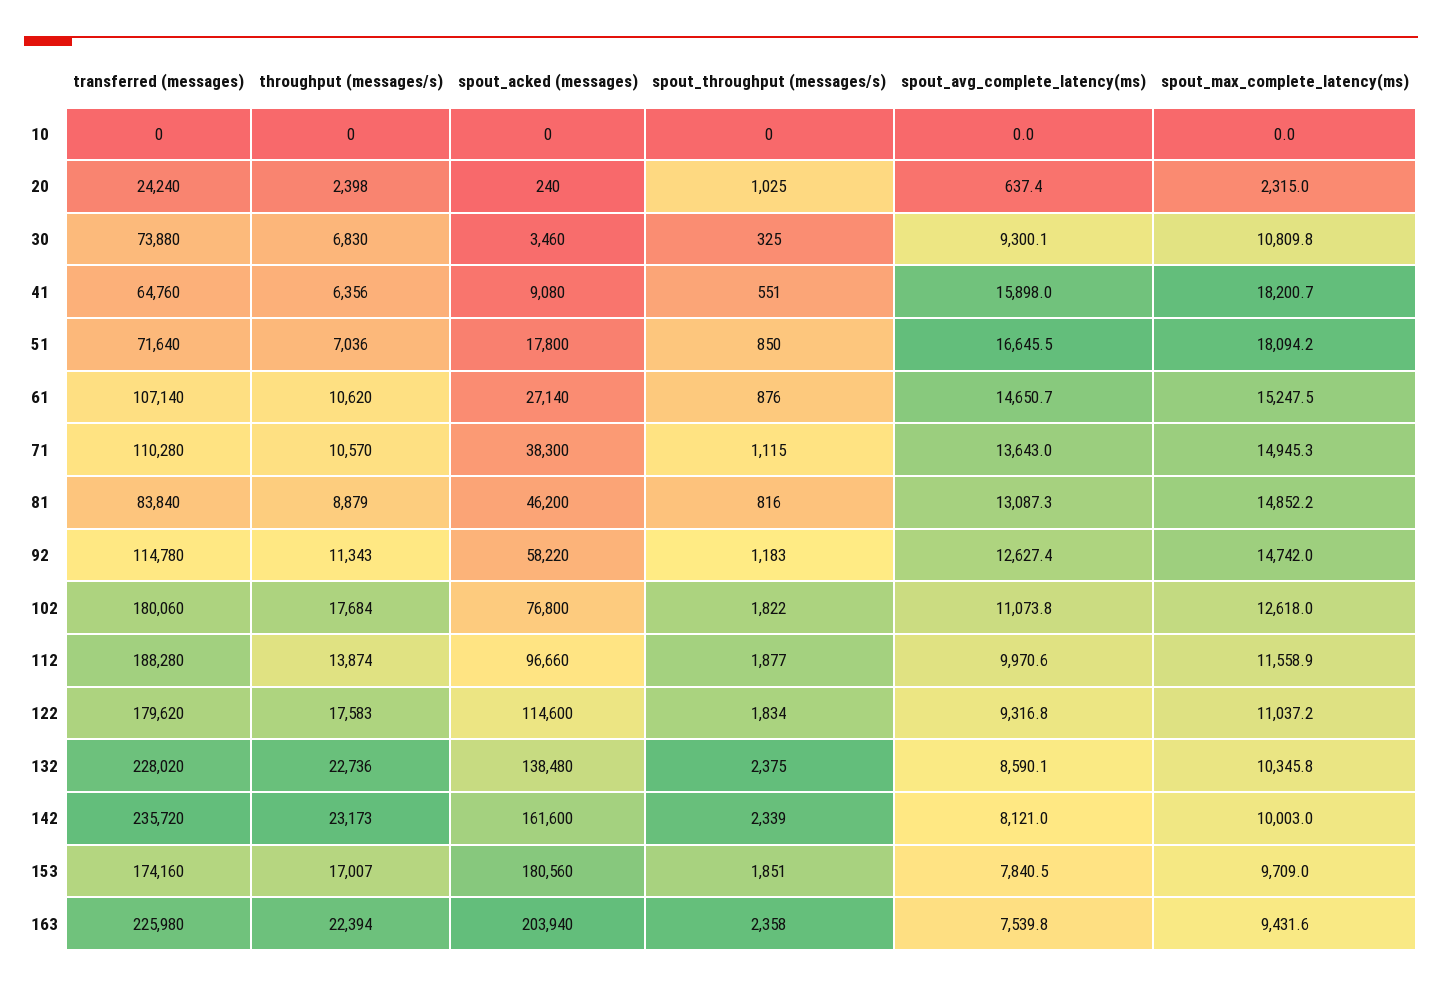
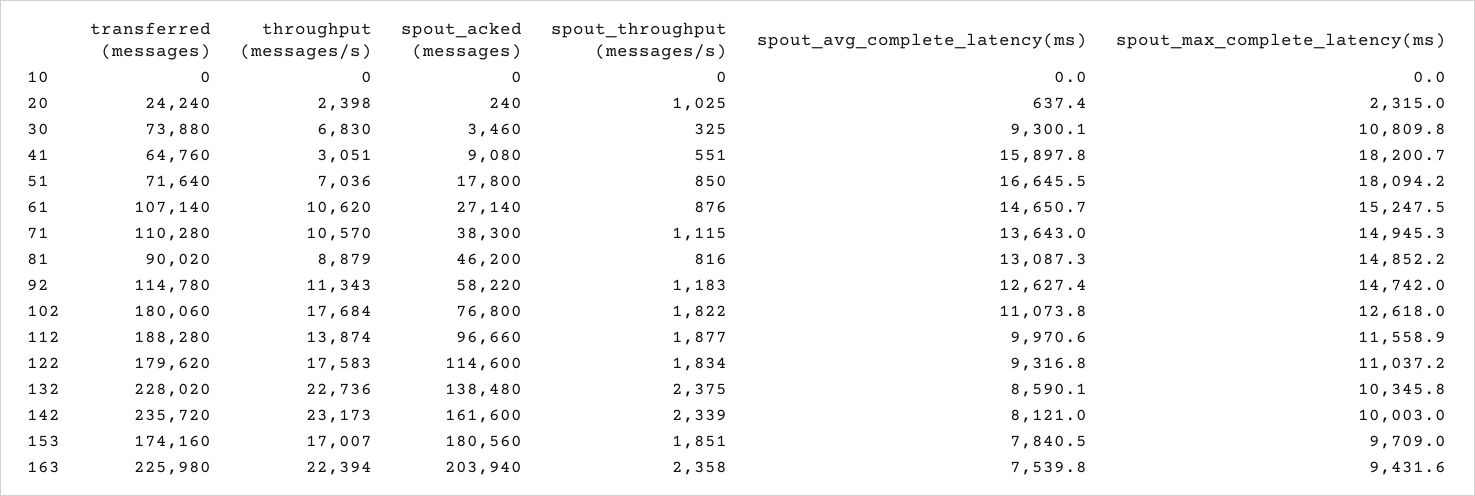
throughput (messages/s), 41: 6356 -> 3051
spout_avg_complete_latency(ms), 41: 15898 -> 15897.8
transferred (messages), 81: 83840 -> 90020

